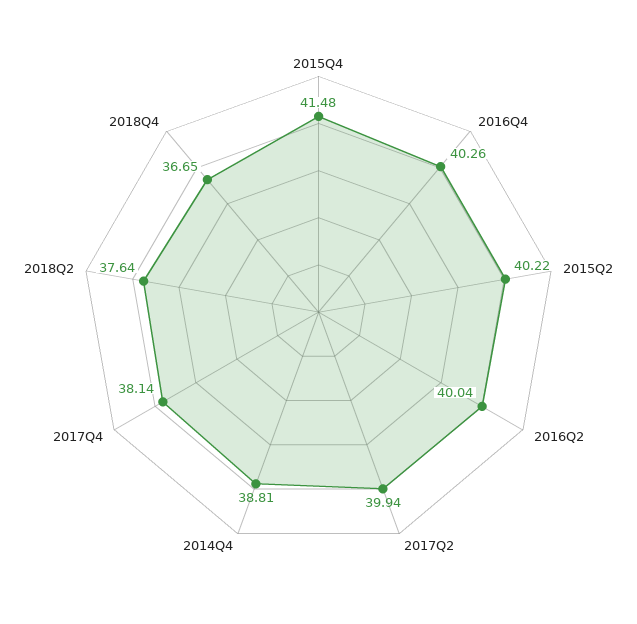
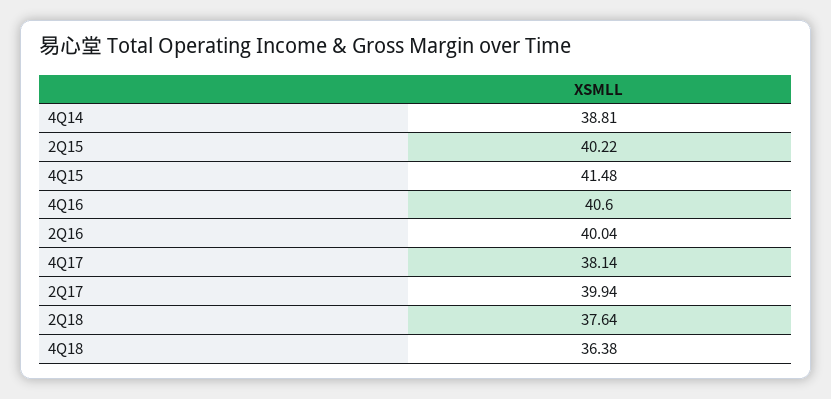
2016Q4: 40.26 -> 40.6
2018Q4: 36.65 -> 36.38

